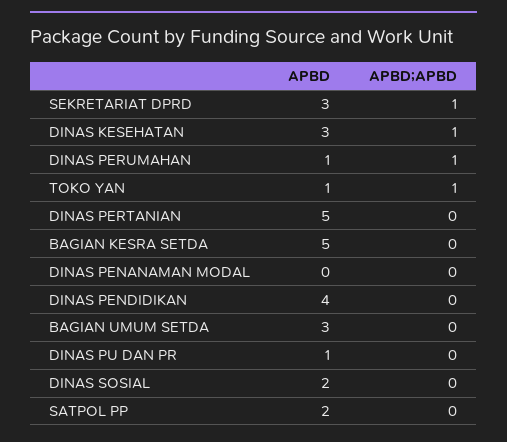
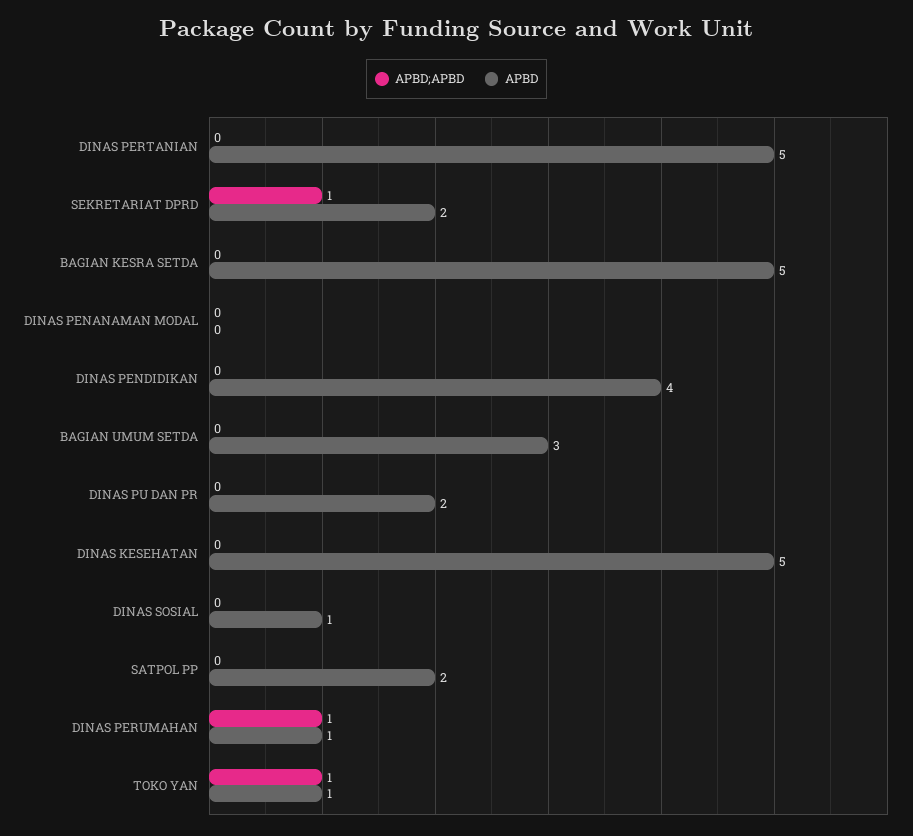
APBD, SEKRETARIAT DPRD: 3 -> 2
APBD, DINAS KESEHATAN: 3 -> 5
APBD;APBD, DINAS KESEHATAN: 1 -> 0
APBD, DINAS PU DAN PR: 1 -> 2
APBD, DINAS SOSIAL: 2 -> 1

